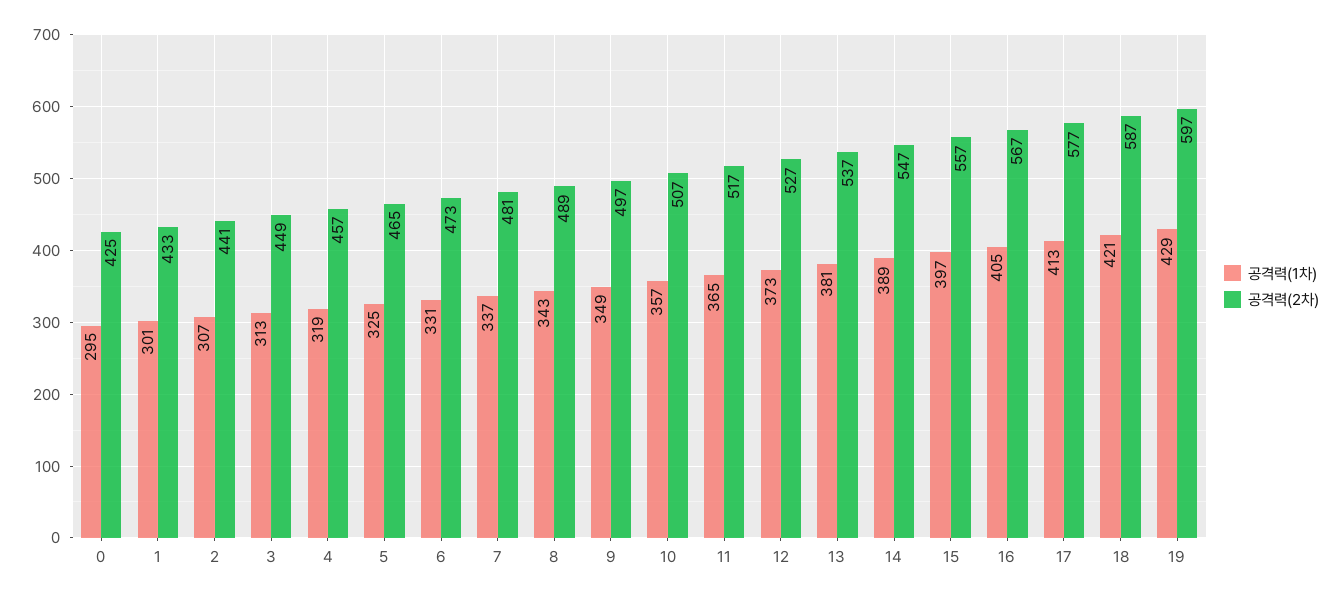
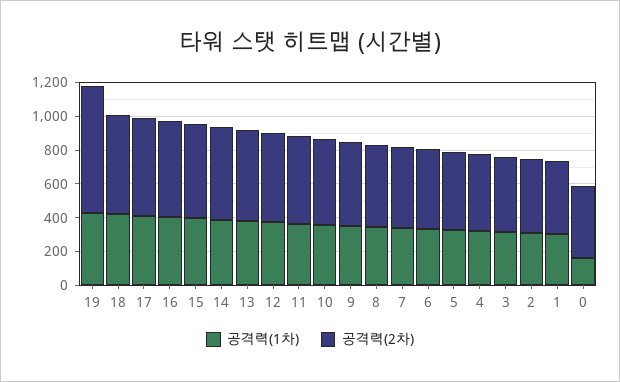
공격력(1차), 0: 295 -> 150
공격력(2차), 19: 597 -> 750

